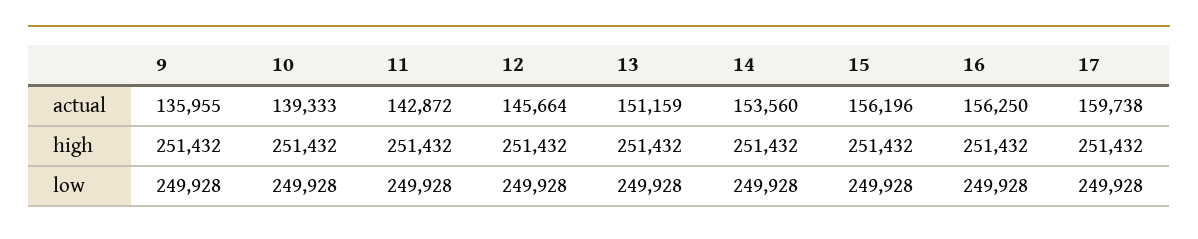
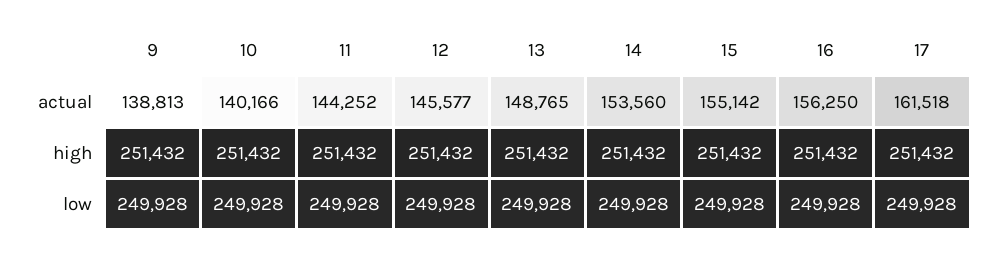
9, actual: 135955 -> 138813
10, actual: 139333 -> 140166
11, actual: 142872 -> 144252
12, actual: 145664 -> 145577
13, actual: 151159 -> 148765
15, actual: 156196 -> 155142
17, actual: 159738 -> 161518

